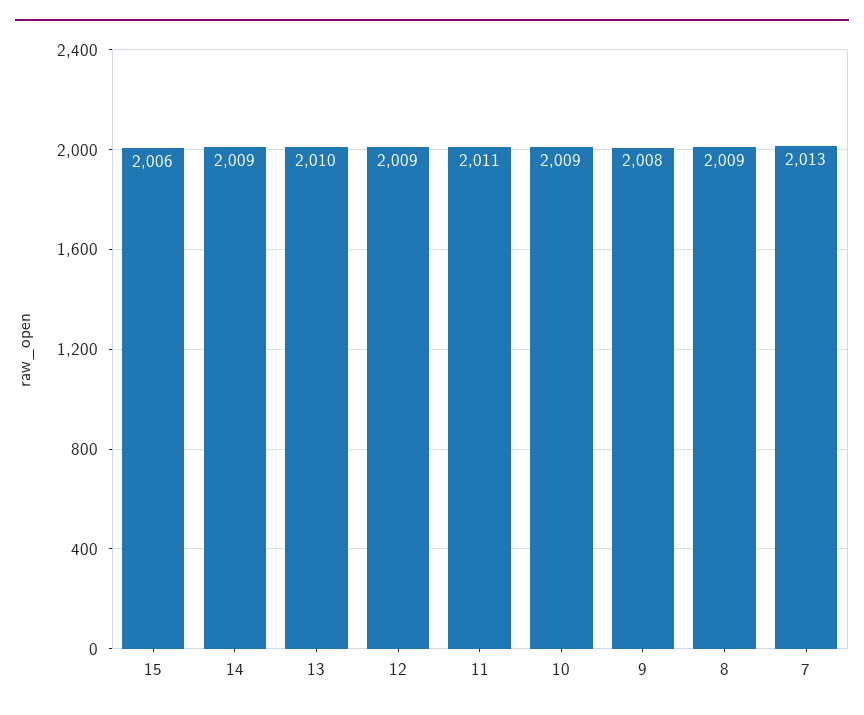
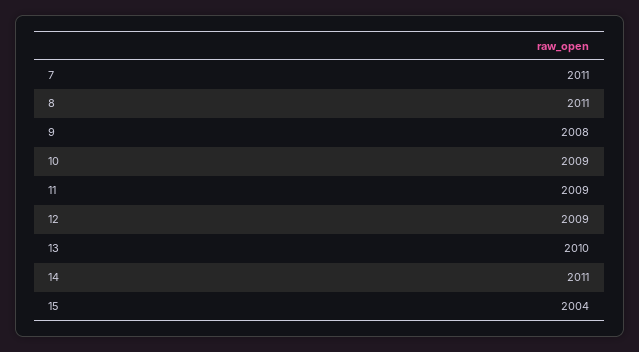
15: 2006 -> 2004
14: 2009 -> 2011
11: 2011 -> 2009
8: 2009 -> 2011
7: 2013 -> 2011

